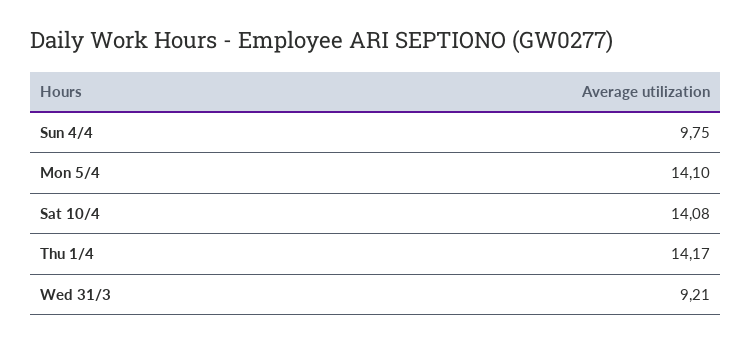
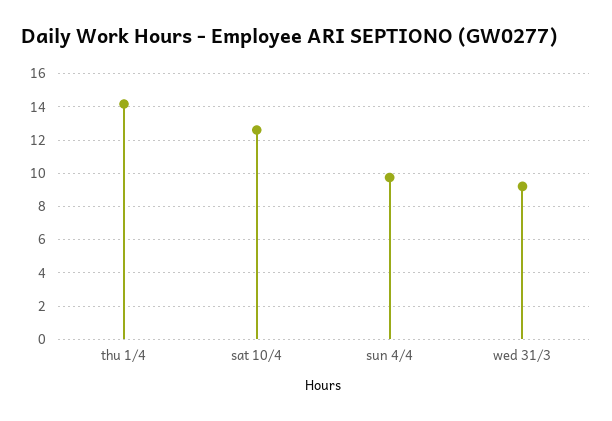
Mon 5/4: 14.1 -> none
Sat 10/4: 14.08 -> 12.5

